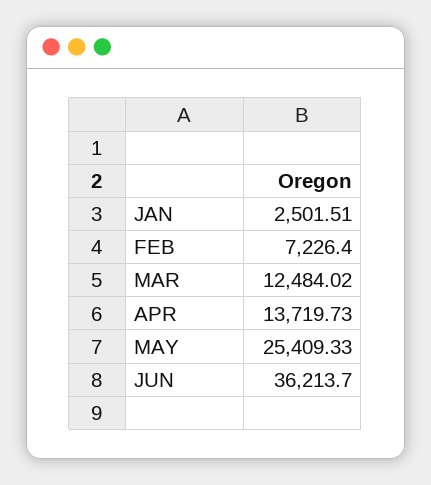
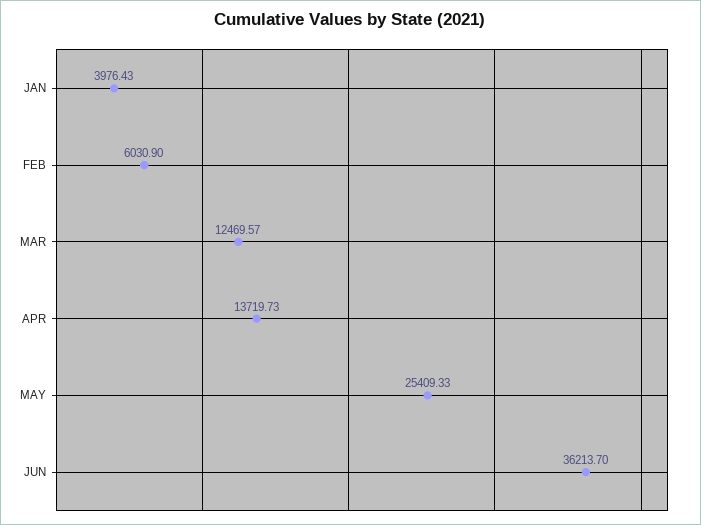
JAN: 2501.51 -> 3976.43
FEB: 7226.4 -> 6030.9
MAR: 12484.02 -> 12469.57

